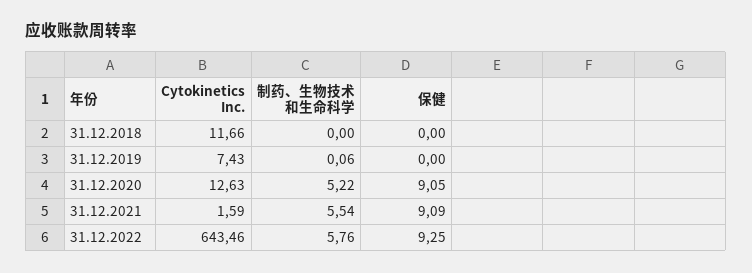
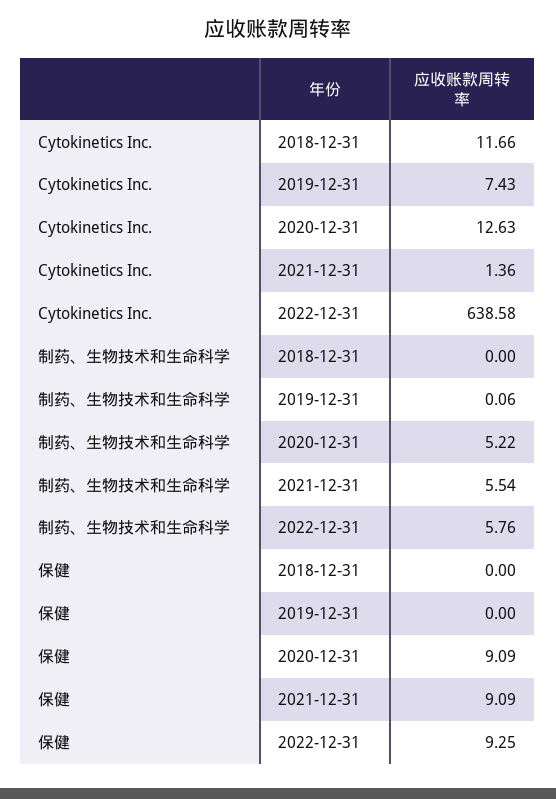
保健, 31.12.2020: 9.05 -> 9.09
Cytokinetics Inc., 31.12.2021: 1.59 -> 1.36
Cytokinetics Inc., 31.12.2022: 643.46 -> 638.58

